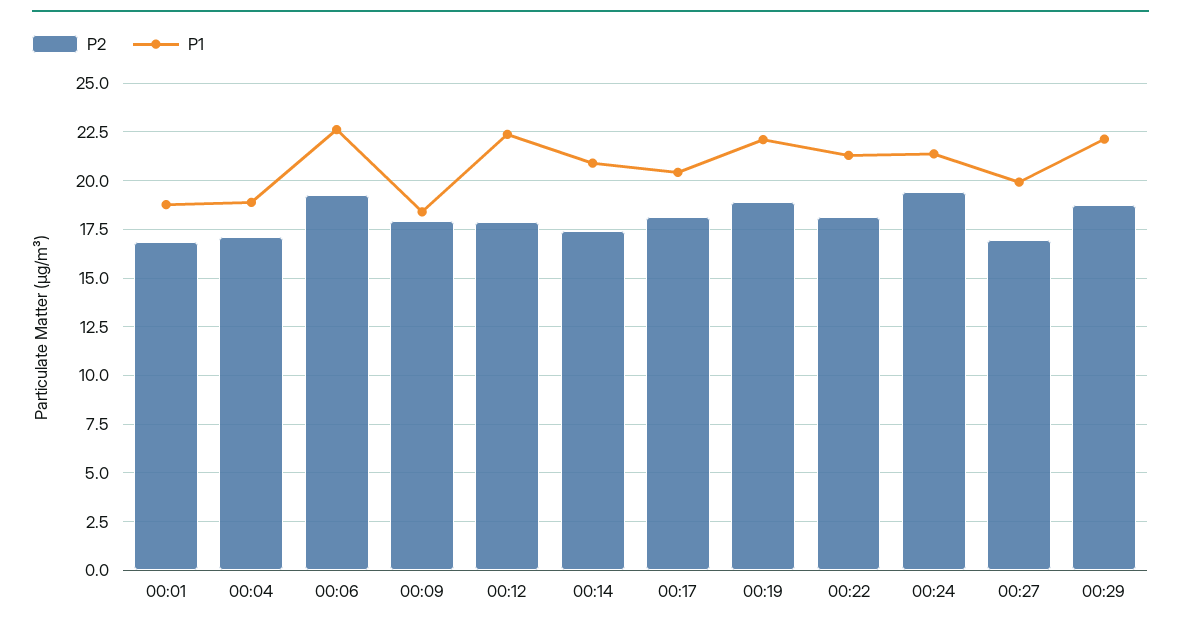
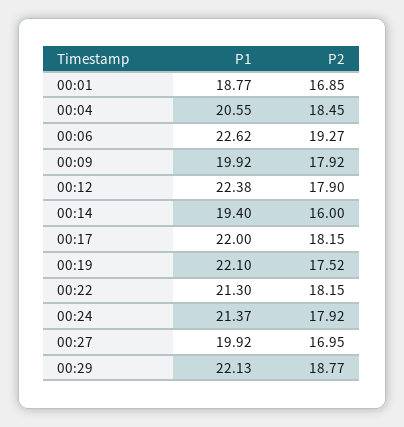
P2, 00:04: 17 -> 18.45
P1, 00:04: 19 -> 20.55
P1, 00:09: 18.5 -> 19.92
P2, 00:14: 17.5 -> 16
P1, 00:14: 21 -> 19.4
P1, 00:17: 20.5 -> 22
P2, 00:19: 19 -> 17.52
P2, 00:24: 19.5 -> 17.92

